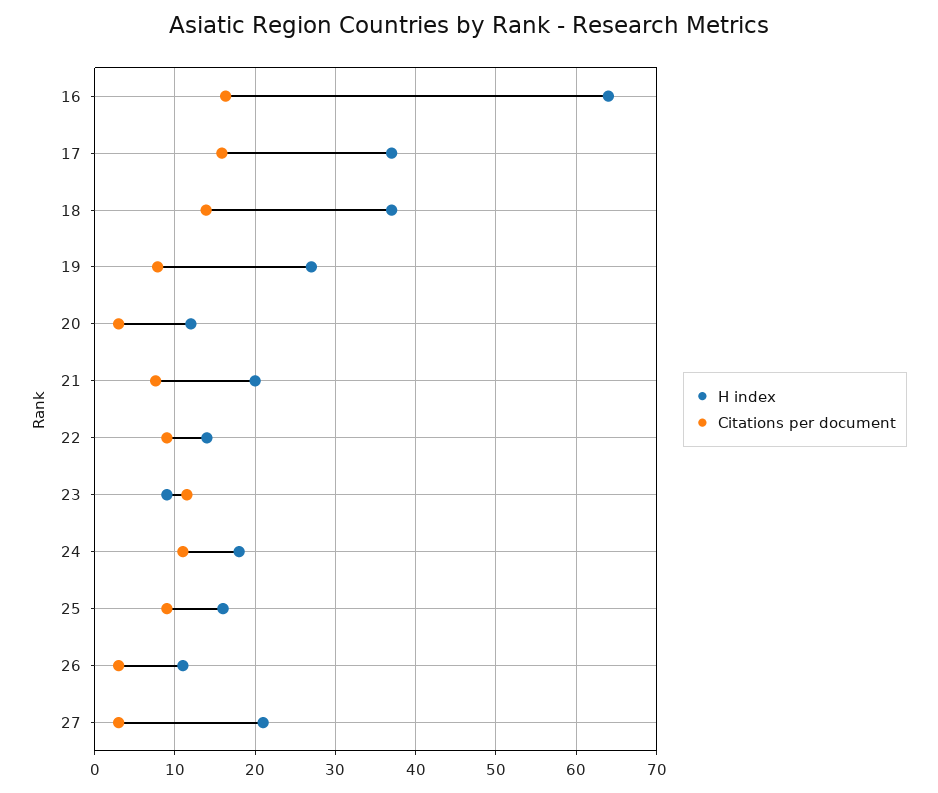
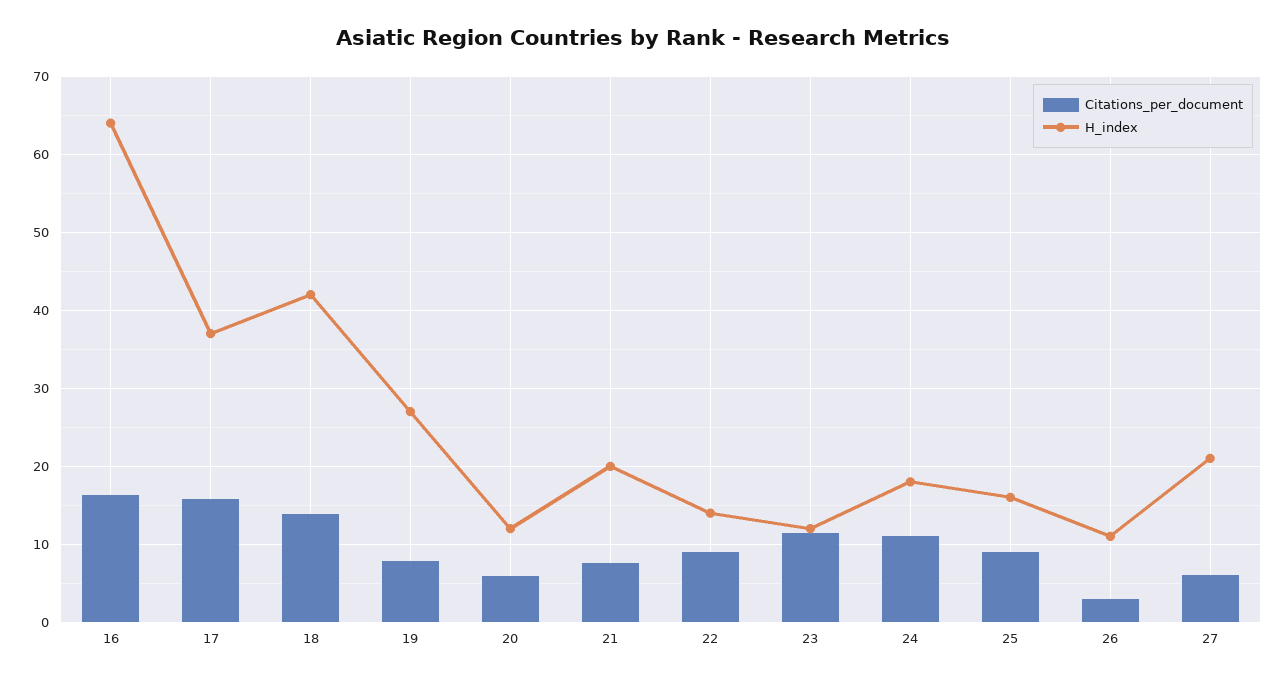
H index, 18: 37 -> 42
Citations per document, 20: 3 -> 6
H index, 23: 9 -> 12
Citations per document, 27: 3 -> 6

